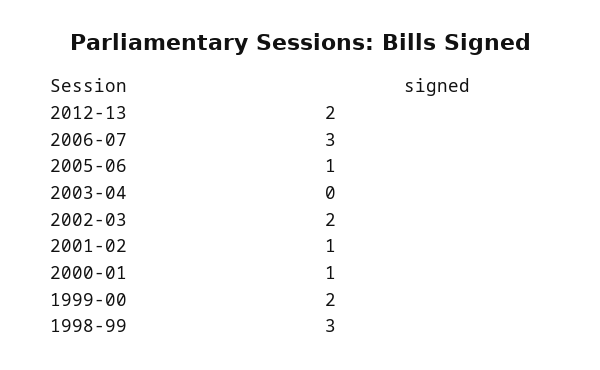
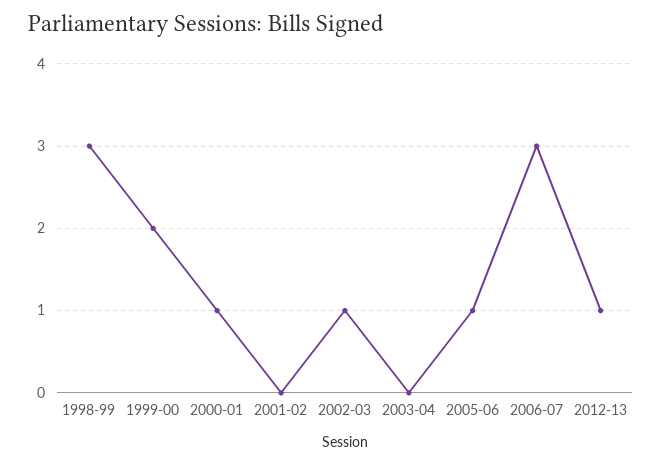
2012-13: 2 -> 1
2002-03: 2 -> 1
2001-02: 1 -> 0

